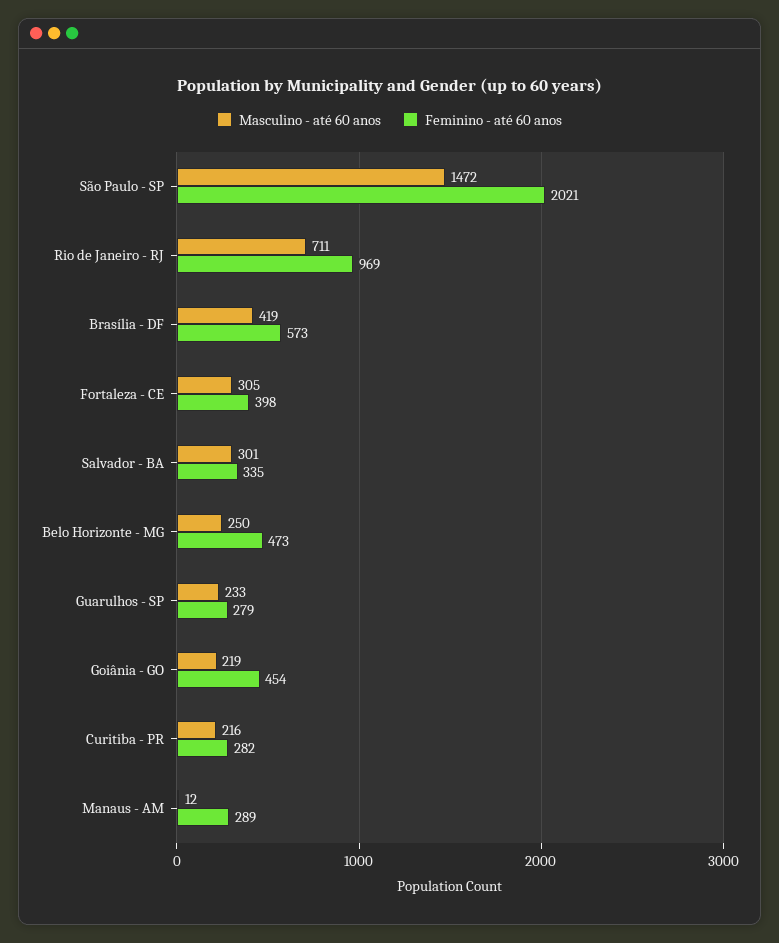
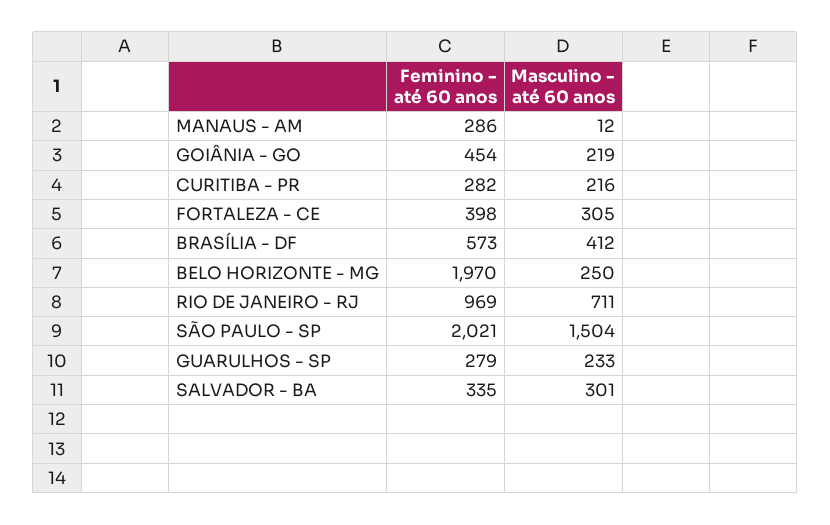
Masculino - até 60 anos, São Paulo - SP: 1472 -> 1504
Masculino - até 60 anos, Brasília - DF: 419 -> 412
Feminino - até 60 anos, Belo Horizonte - MG: 473 -> 1970
Feminino - até 60 anos, Manaus - AM: 289 -> 286

